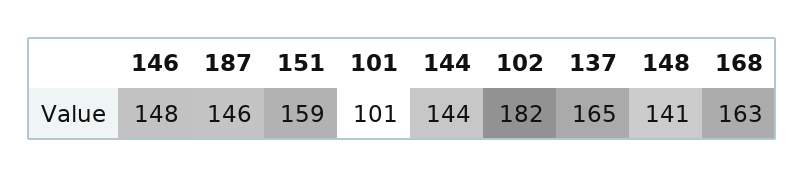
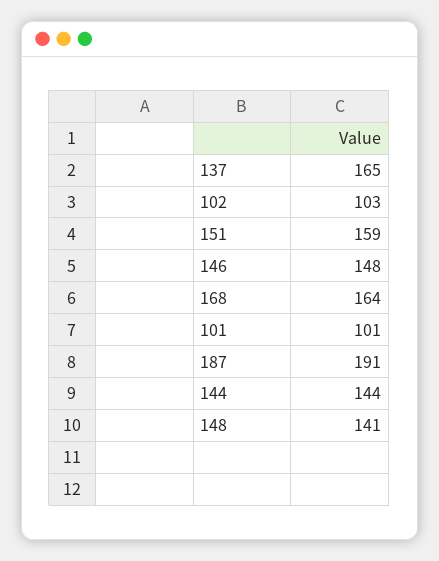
187: 146 -> 191
102: 182 -> 103
168: 163 -> 164

